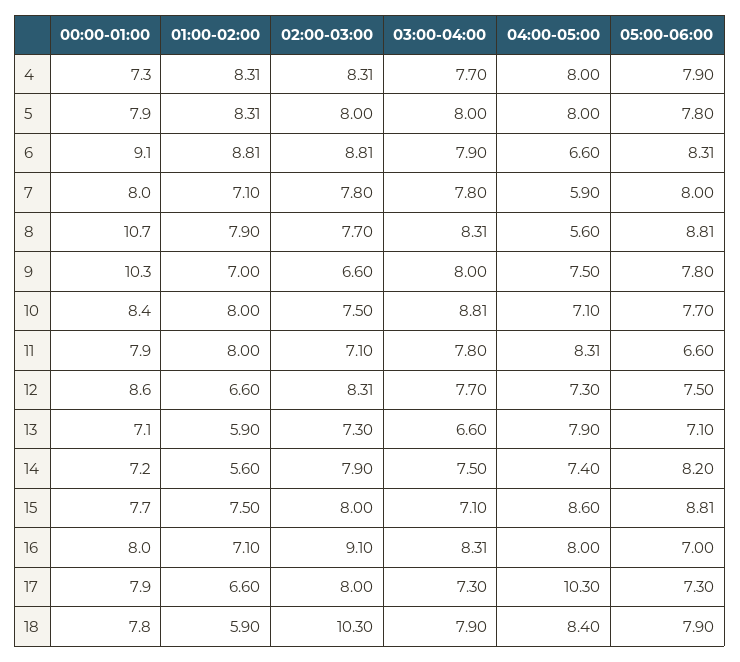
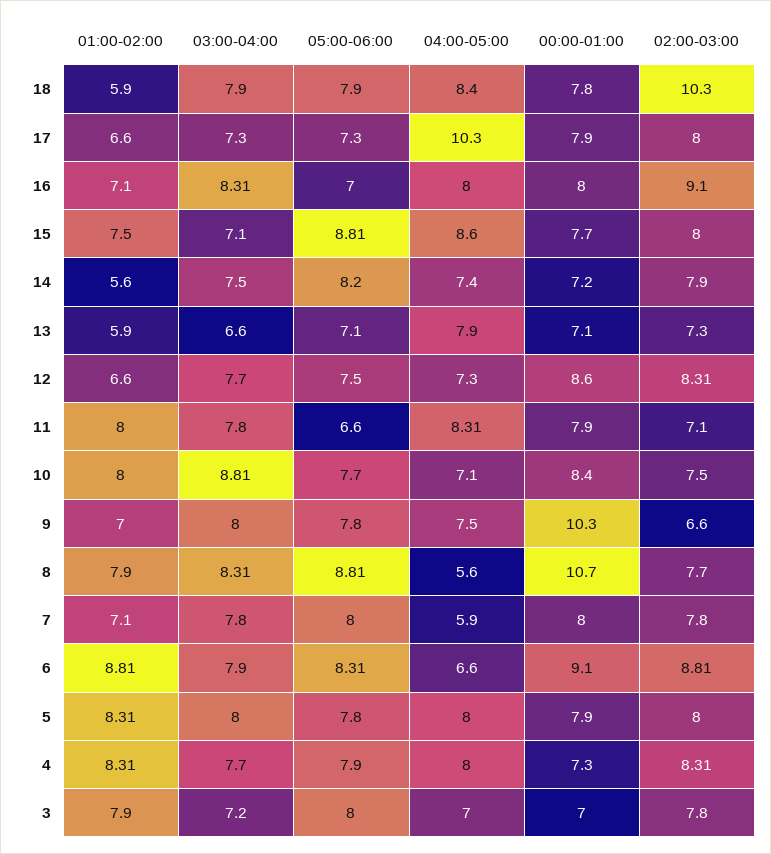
01:00-02:00, 3: none -> 7.9
03:00-04:00, 3: none -> 7.2
05:00-06:00, 3: none -> 8
04:00-05:00, 3: none -> 7
00:00-01:00, 3: none -> 7
02:00-03:00, 3: none -> 7.8

